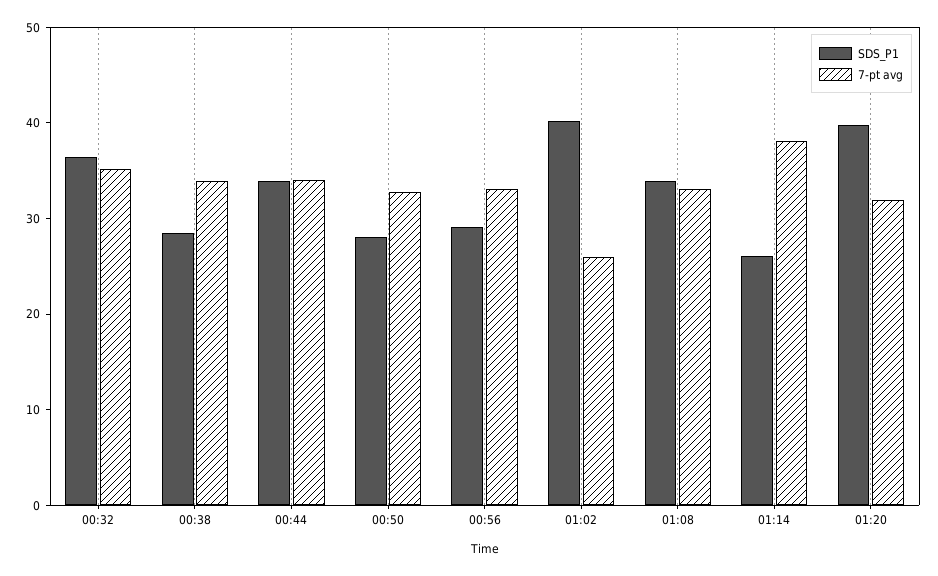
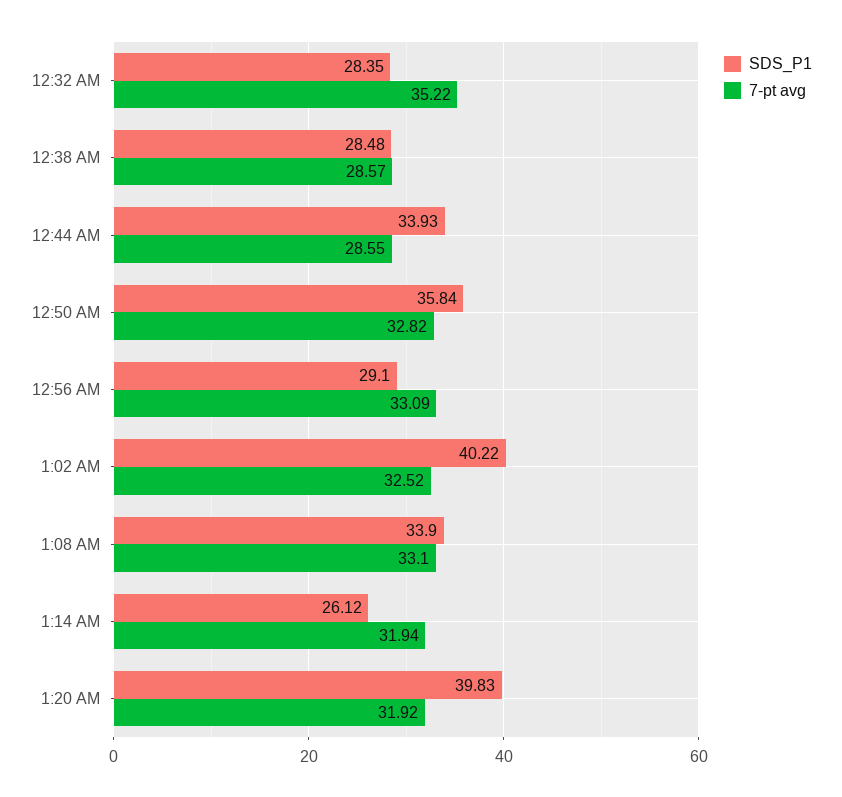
SDS_P1, 00:32: 36 -> 28.35
7-pt avg, 00:38: 34 -> 28.57
7-pt avg, 00:44: 34 -> 28.55
SDS_P1, 00:50: 28 -> 35.84
7-pt avg, 01:02: 26 -> 32.52
7-pt avg, 01:14: 38 -> 31.94

